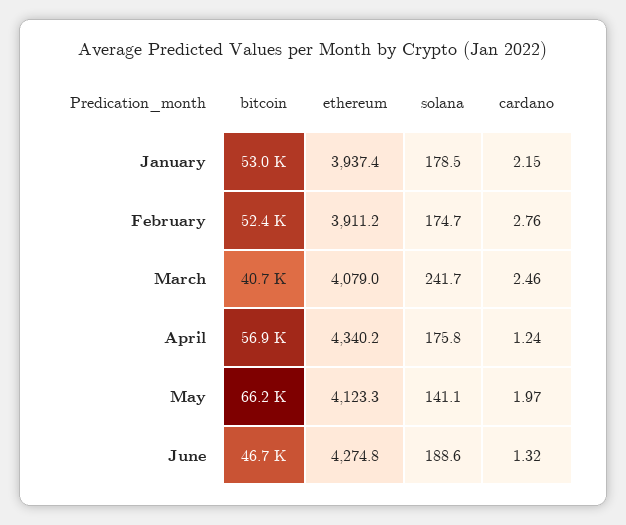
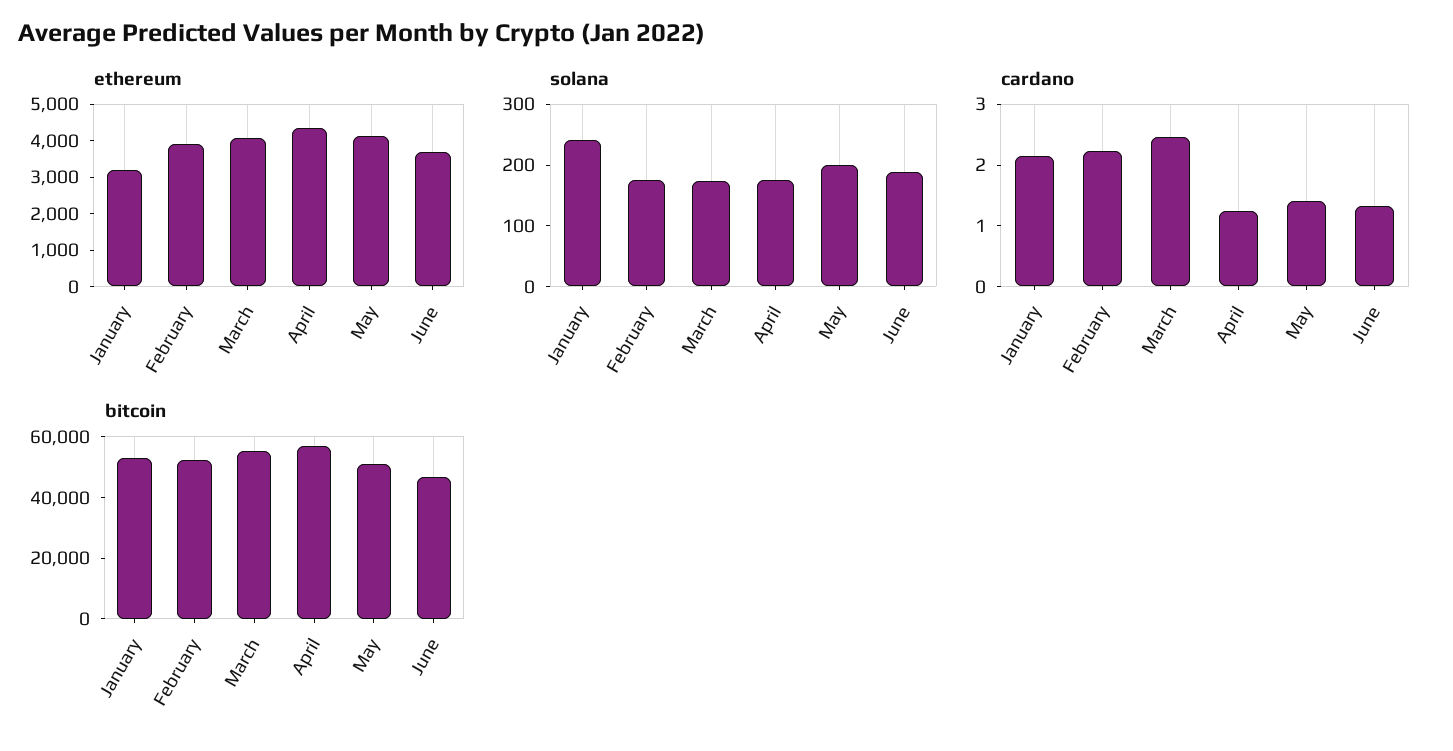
ethereum, January: 3937.4 -> 3250
solana, January: 178.5 -> 240
cardano, February: 2.76 -> 2.2
bitcoin, March: 40700 -> 55000
solana, March: 241.7 -> 180
bitcoin, May: 66200 -> 50000
solana, May: 141.1 -> 200
cardano, May: 1.97 -> 1.4
ethereum, June: 4274.8 -> 3750

